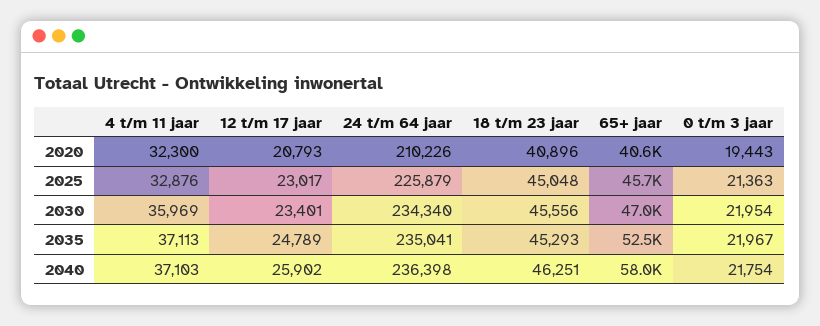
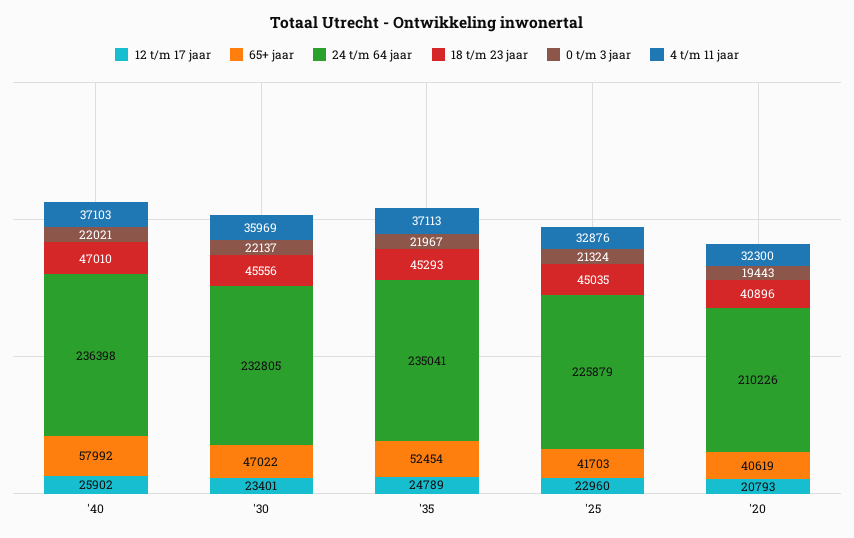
12 t/m 17 jaar, 2025: 23017 -> 22960
18 t/m 23 jaar, 2025: 45048 -> 45035
65+ jaar, 2025: 45700 -> 41703
0 t/m 3 jaar, 2025: 21363 -> 21324
24 t/m 64 jaar, 2030: 234340 -> 232805
0 t/m 3 jaar, 2030: 21954 -> 22137
18 t/m 23 jaar, 2040: 46251 -> 47010
0 t/m 3 jaar, 2040: 21754 -> 22021

